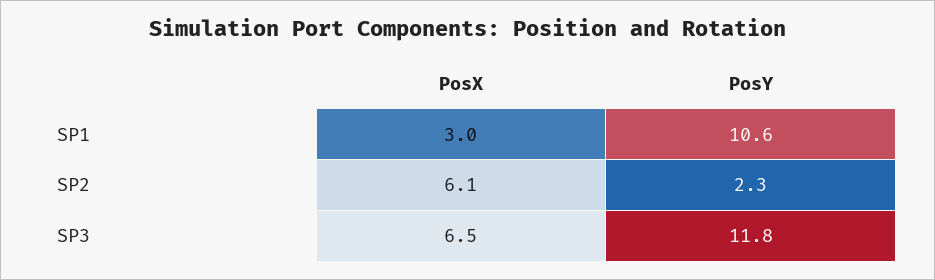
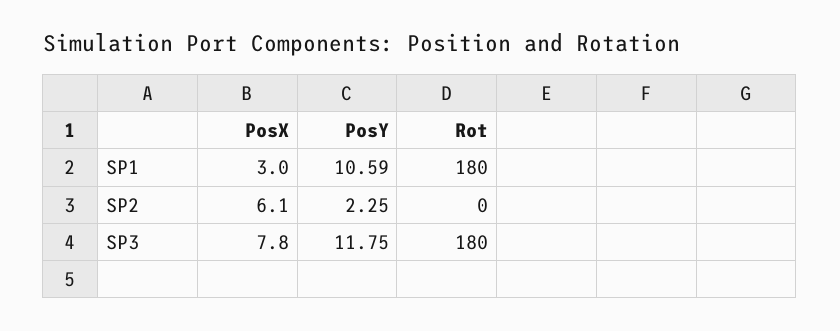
PosX, SP3: 6.5 -> 7.8
Rot, SP1: none -> 180
Rot, SP2: none -> 0
Rot, SP3: none -> 180

